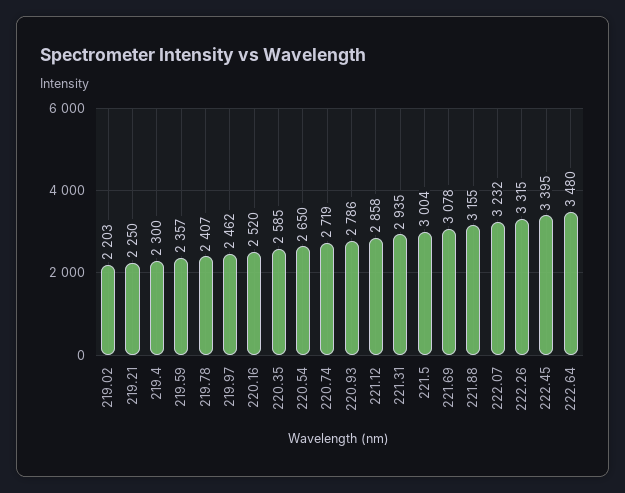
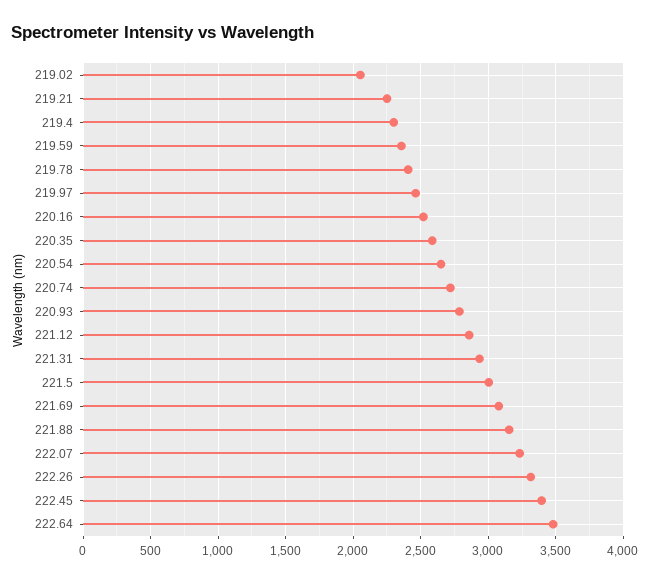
219.02: 2203 -> 2050

